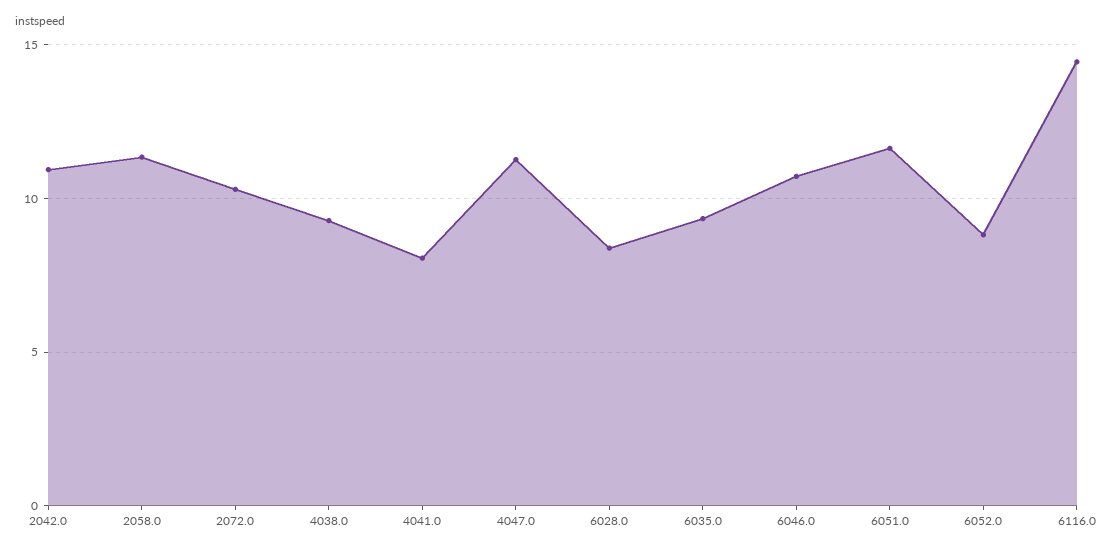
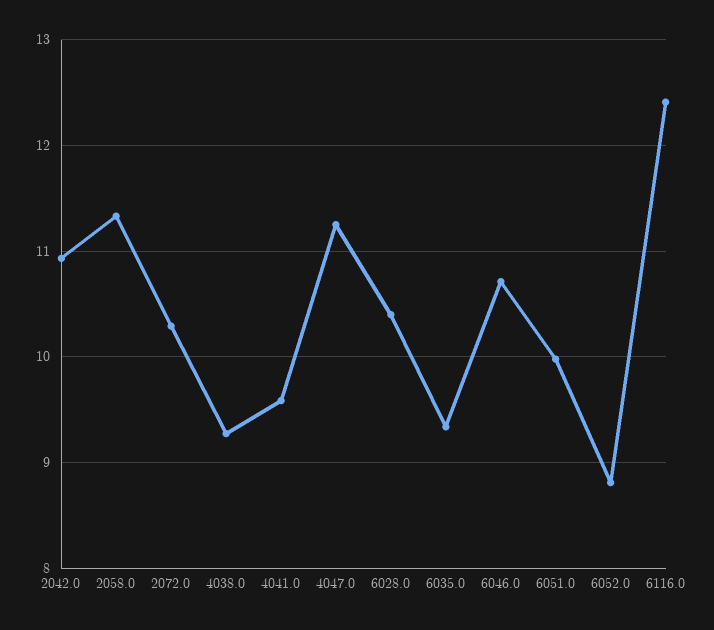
4041.0: 8 -> 9.6
6028.0: 8.5 -> 10.4
6051.0: 11.5 -> 10
6116.0: 14.5 -> 12.4

